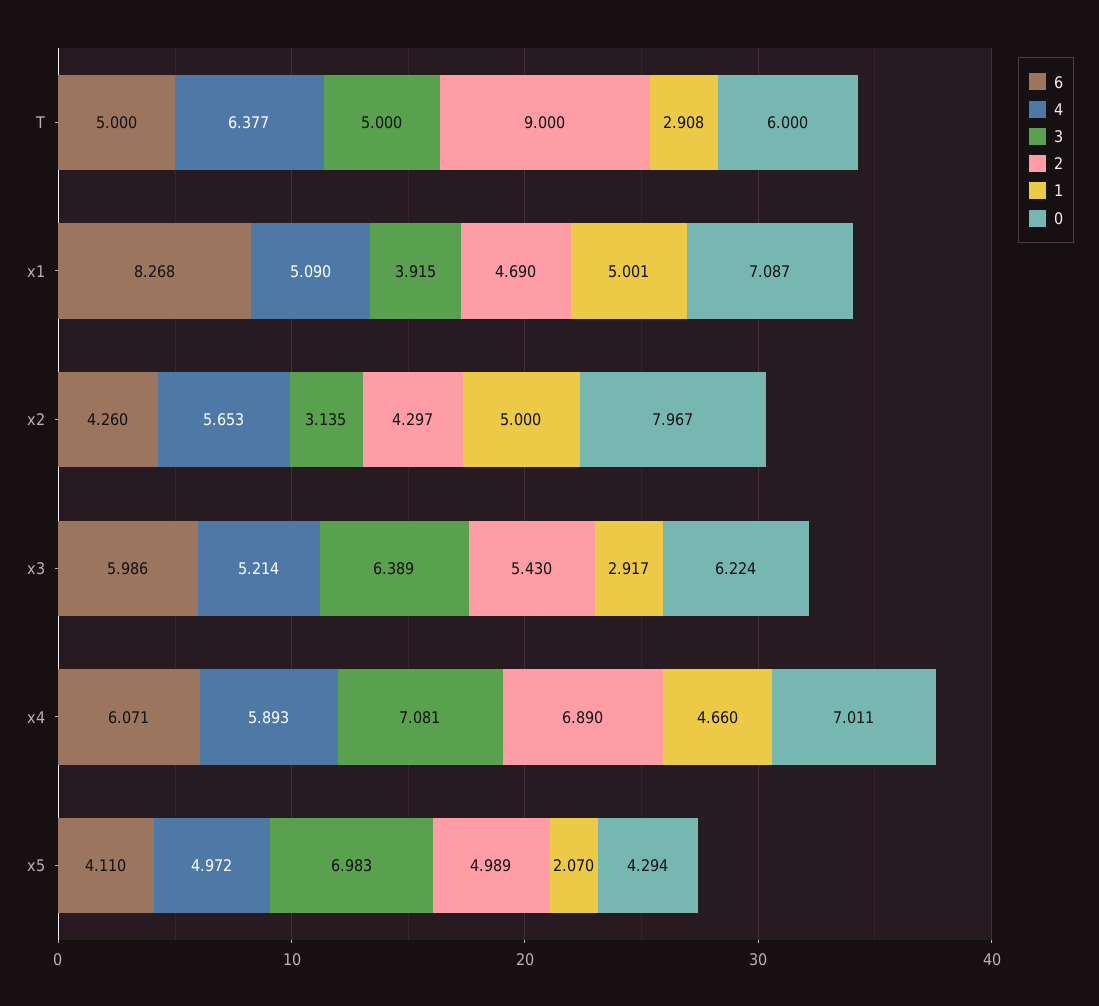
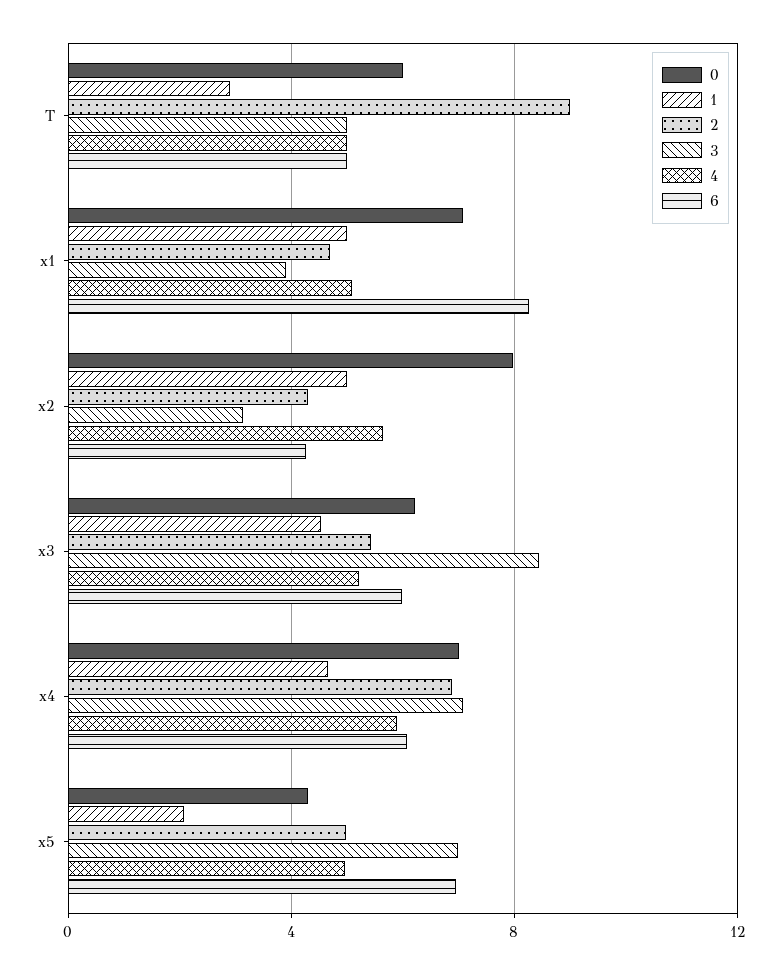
4, T: 6.377 -> 5
3, x3: 6.389 -> 8.5
1, x3: 2.917 -> 4.5
6, x5: 4.11 -> 7

